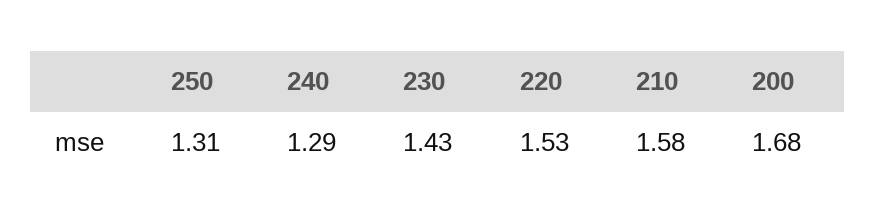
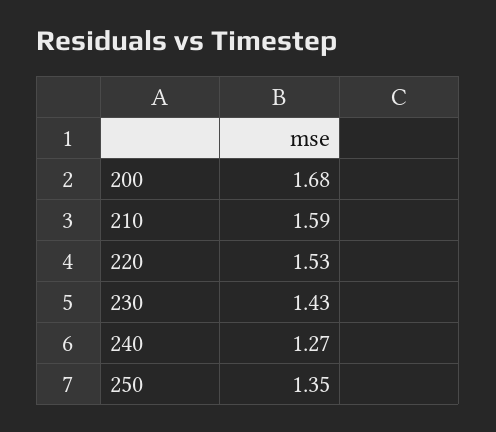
250: 1.31 -> 1.35
240: 1.29 -> 1.27
210: 1.58 -> 1.59

